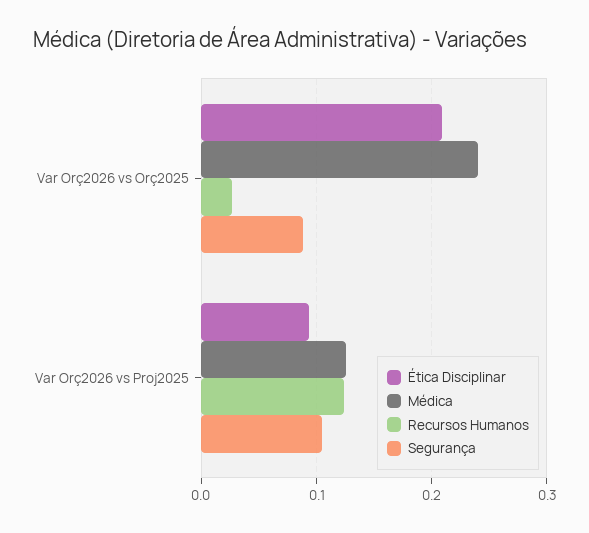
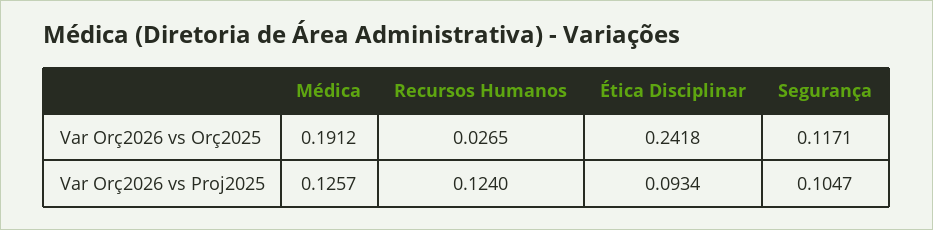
Ética Disciplinar, Var Orç2026 vs Orç2025: 0.21 -> 0.2418
Médica, Var Orç2026 vs Orç2025: 0.24 -> 0.1912
Segurança, Var Orç2026 vs Orç2025: 0.09 -> 0.1171

